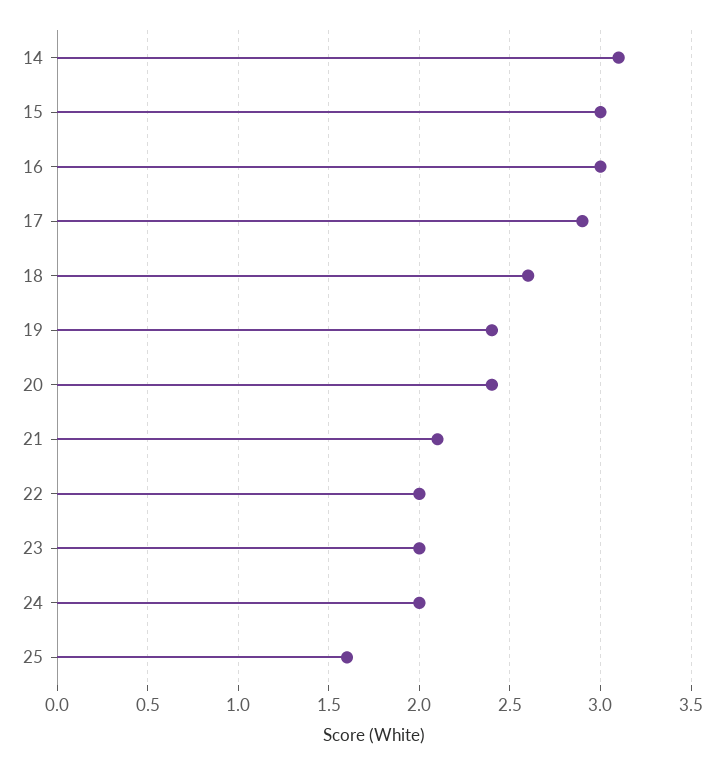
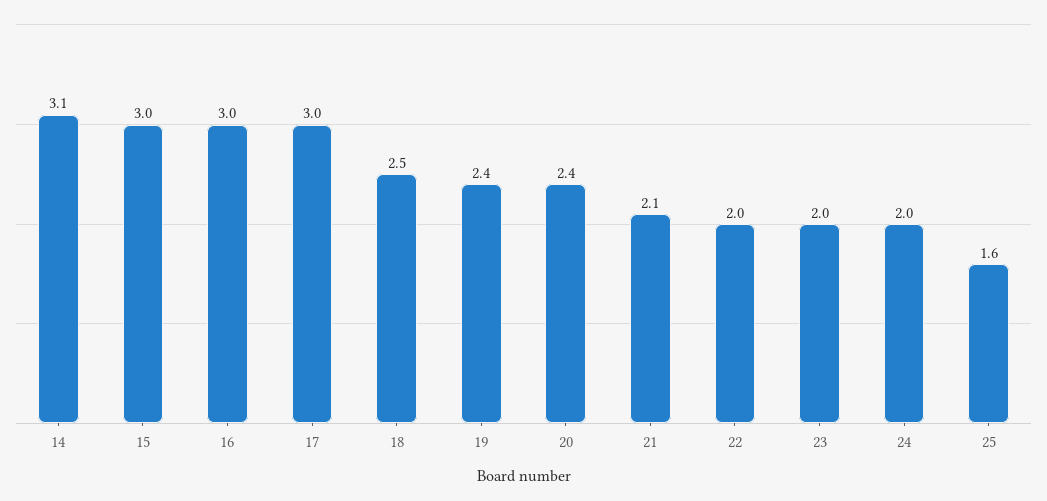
17: 2.9 -> 3
18: 2.6 -> 2.5

